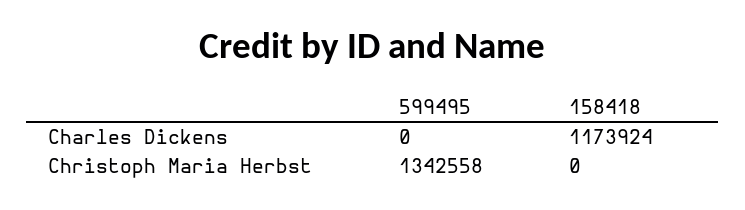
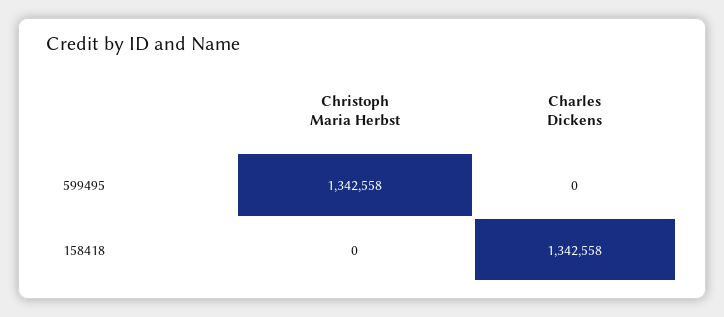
158418, Charles Dickens: 1173924 -> 1342558

